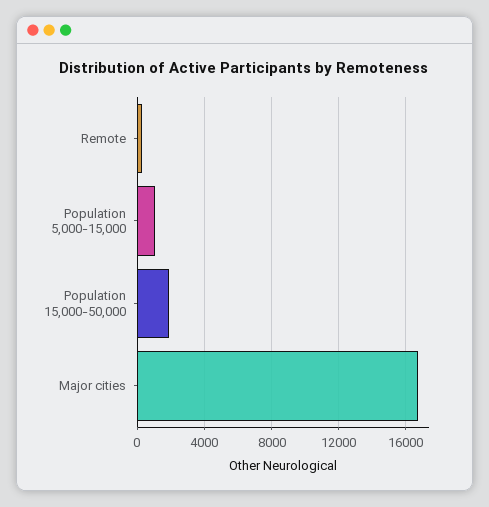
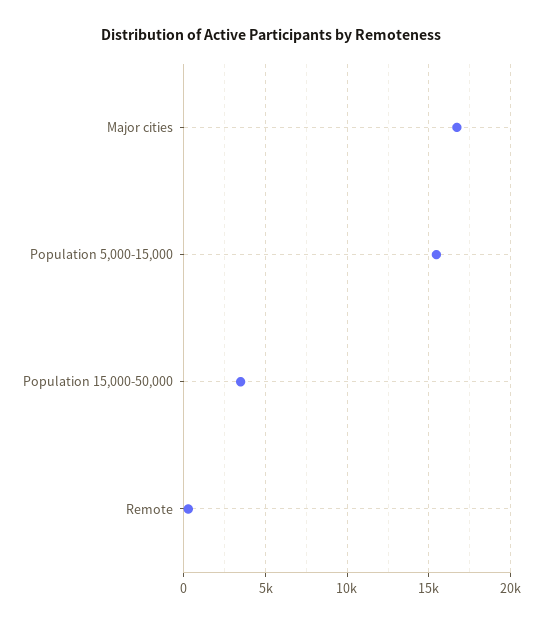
Population 5,000-15,000: 1000 -> 15500
Population 15,000-50,000: 2000 -> 3500

